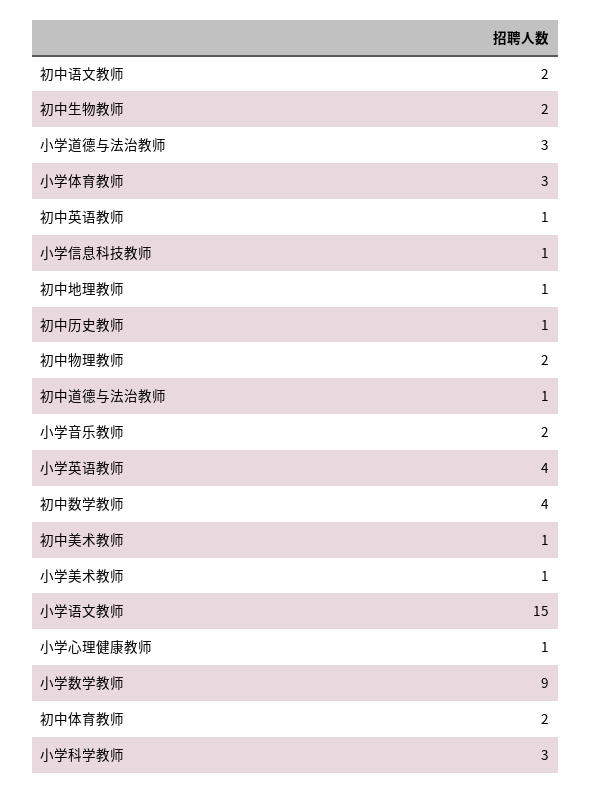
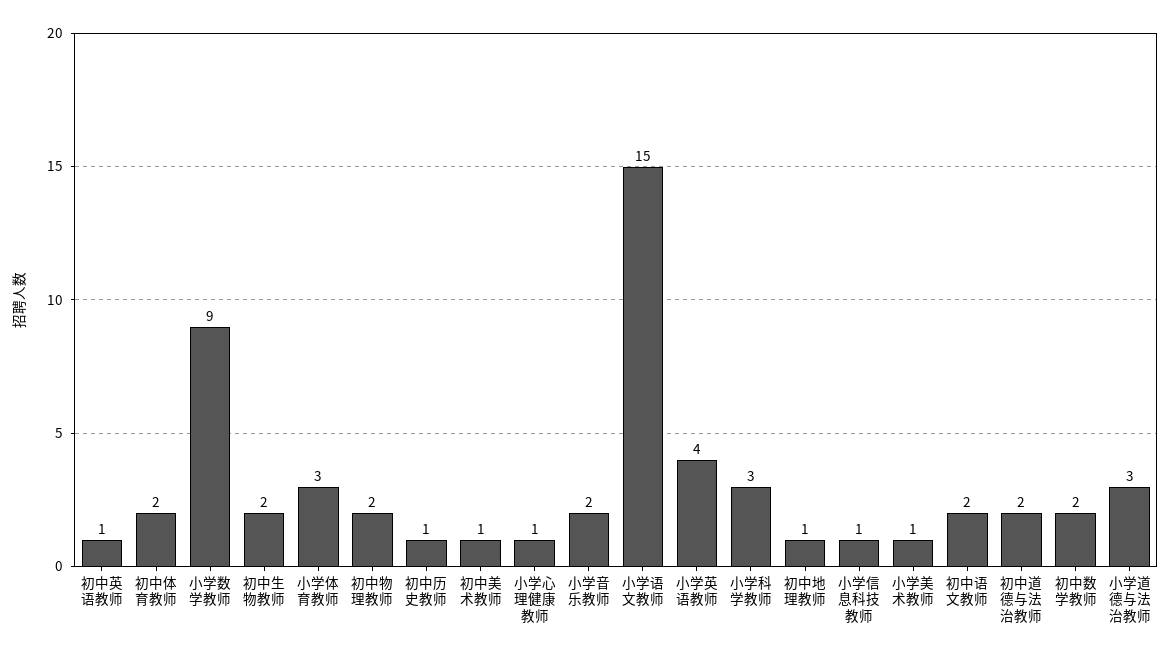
初中道德与法治教师: 1 -> 2
初中数学教师: 4 -> 2

